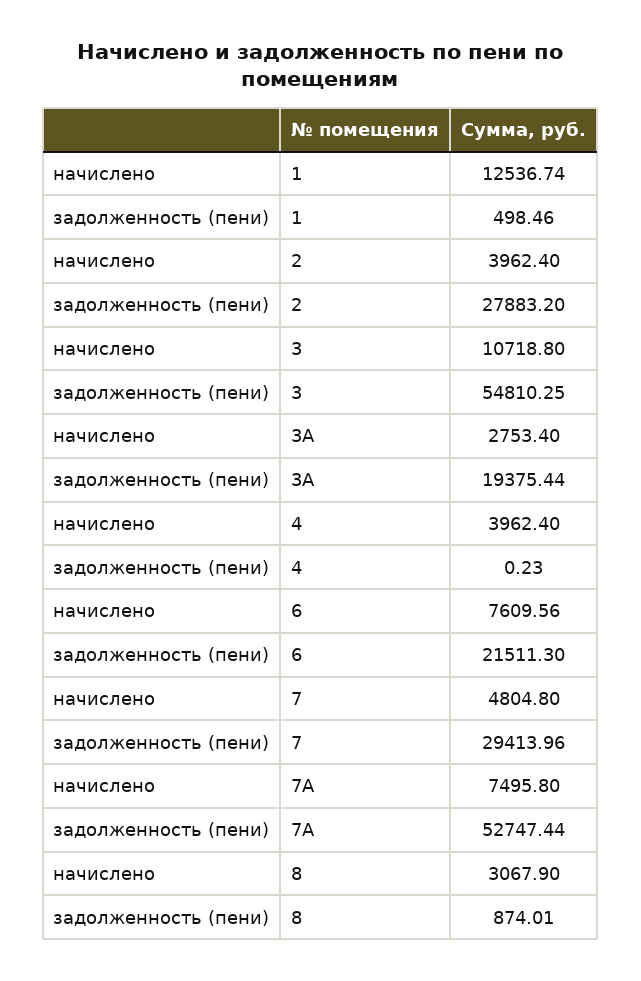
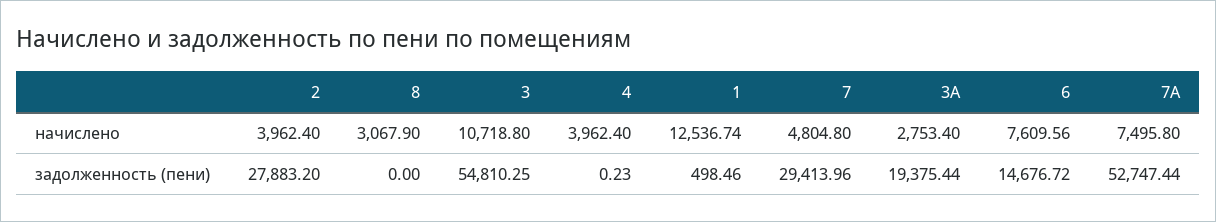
задолженность (пени), 6: 21511.3 -> 14676.72
задолженность (пени), 8: 874.01 -> 0

